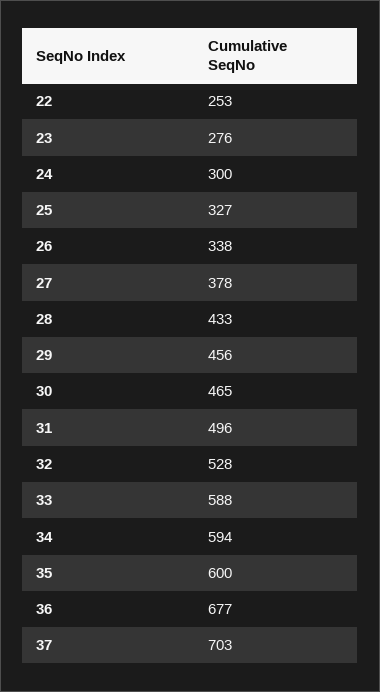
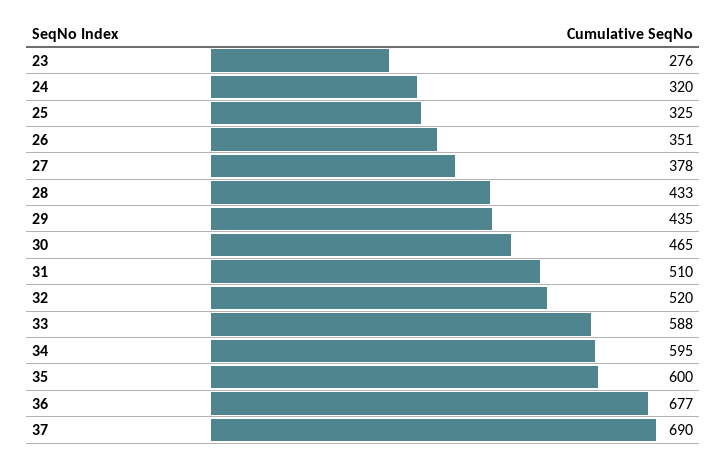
22: 253 -> none
24: 300 -> 320
25: 327 -> 325
26: 338 -> 351
29: 456 -> 435
31: 496 -> 510
32: 528 -> 520
34: 594 -> 595
37: 703 -> 690

